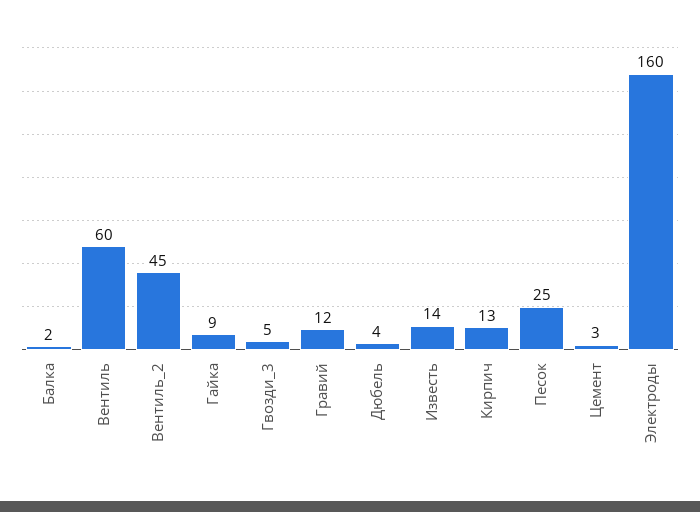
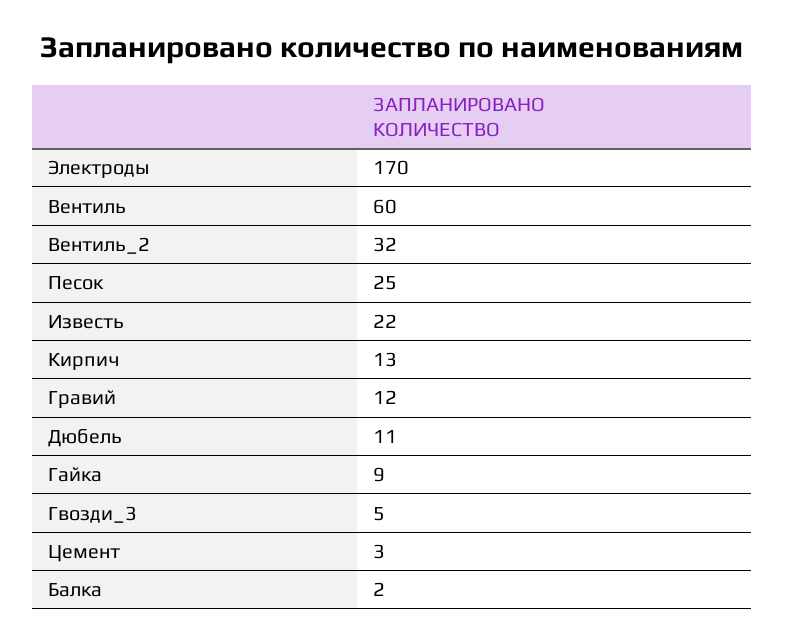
Вентиль_2: 45 -> 32
Дюбель: 4 -> 11
Известь: 14 -> 22
Электроды: 160 -> 170

